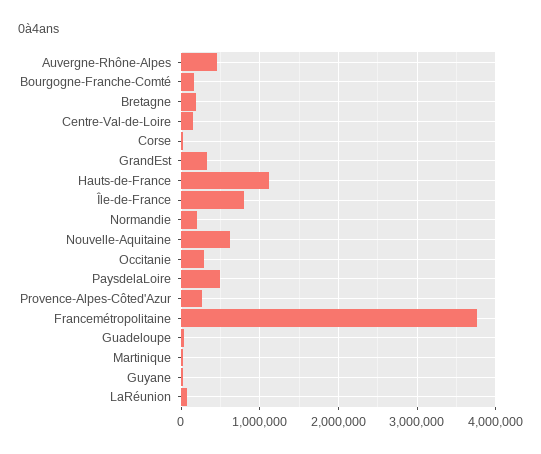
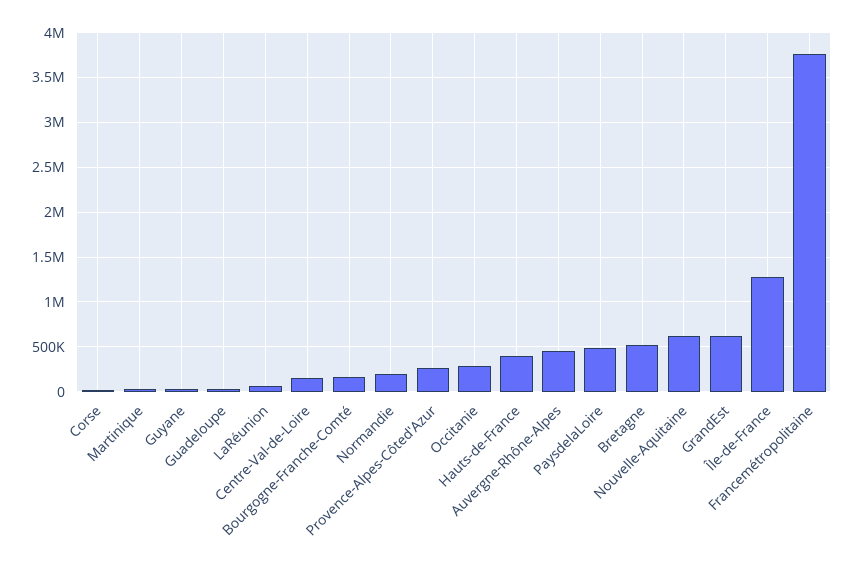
Bretagne: 200000 -> 500000
GrandEst: 300000 -> 600000
Hauts-de-France: 1100000 -> 400000
Île-de-France: 800000 -> 1300000

